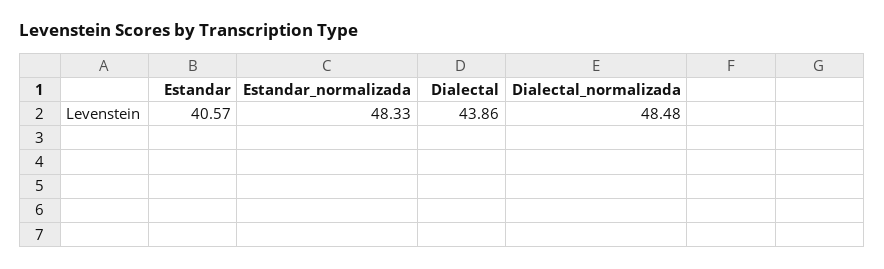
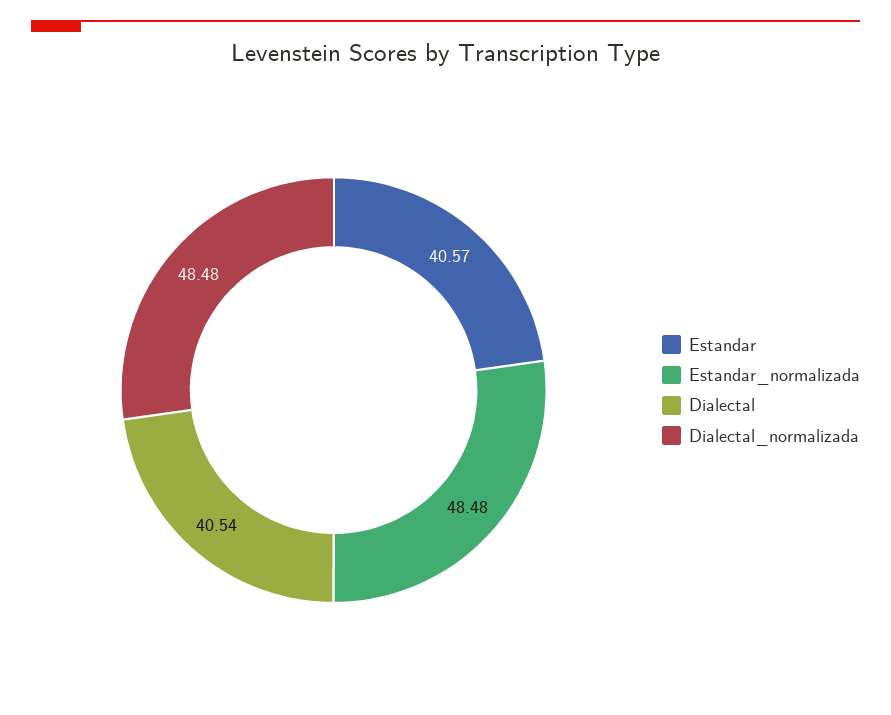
Estandar_normalizada: 48.33 -> 48.48
Dialectal: 43.86 -> 40.54

